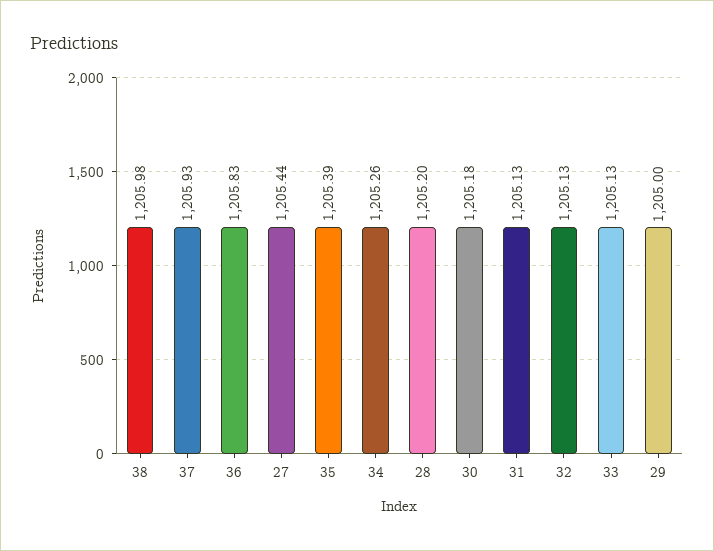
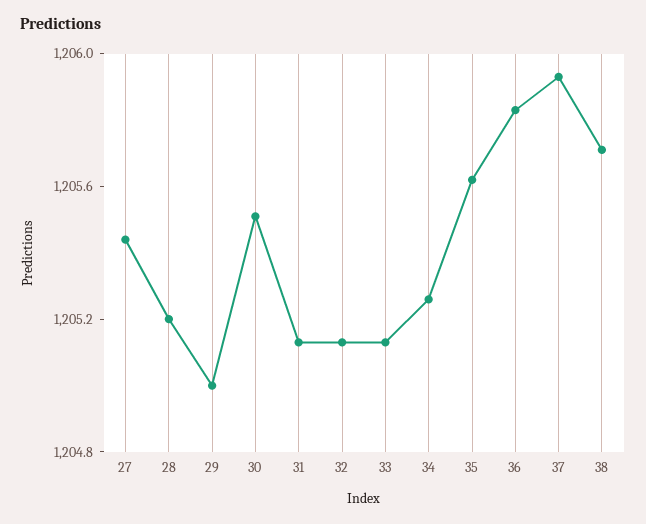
38: 1205.98 -> 1205.7
35: 1205.39 -> 1205.6
30: 1205.18 -> 1205.5

